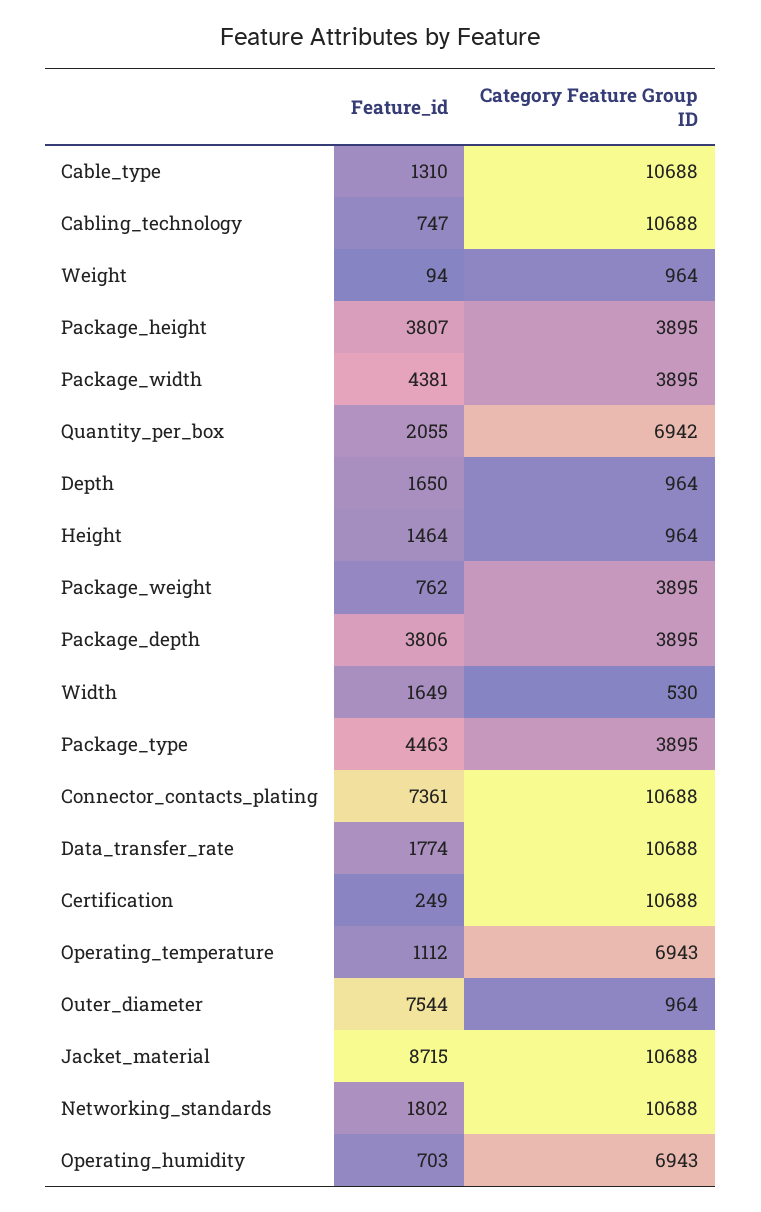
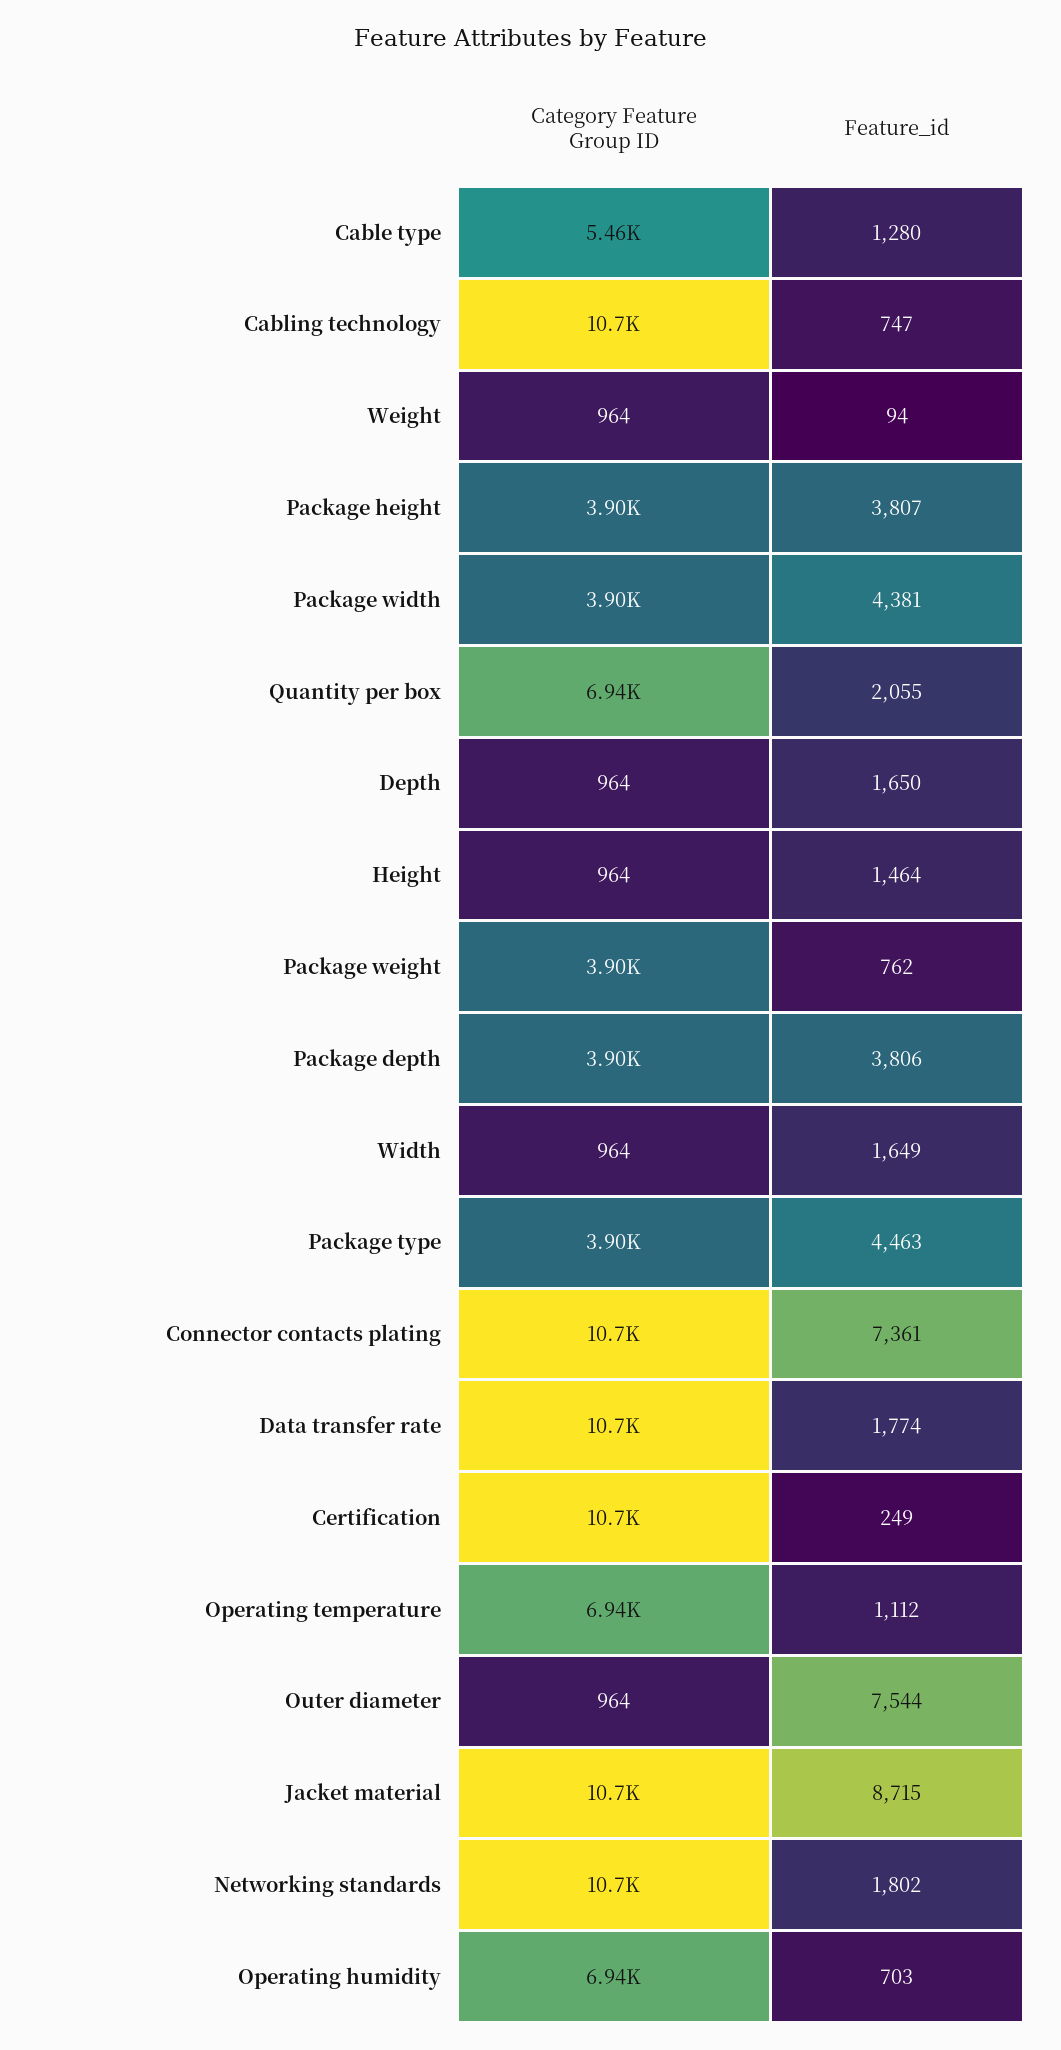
Feature_id, Cable_type: 1310 -> 1280
Category Feature Group ID, Cable_type: 10688 -> 5460
Category Feature Group ID, Width: 530 -> 964

